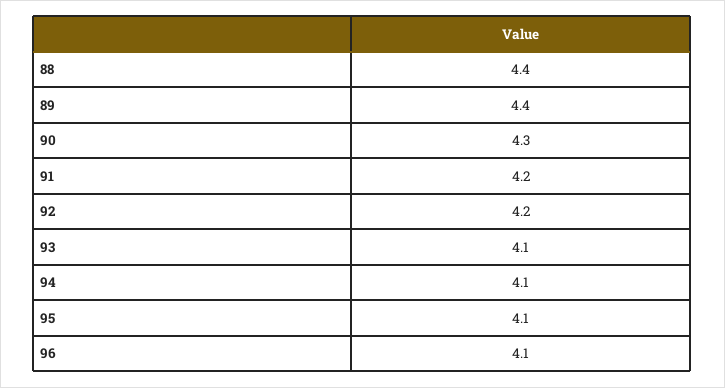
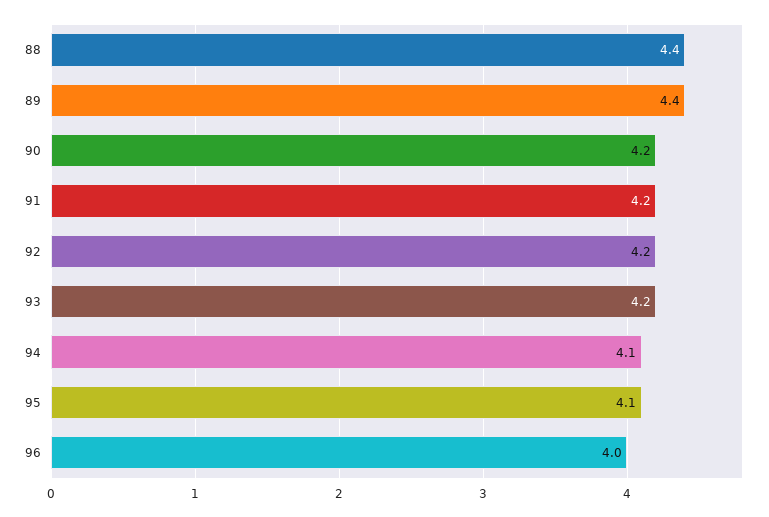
90: 4.3 -> 4.2
93: 4.1 -> 4.2
96: 4.1 -> 4

